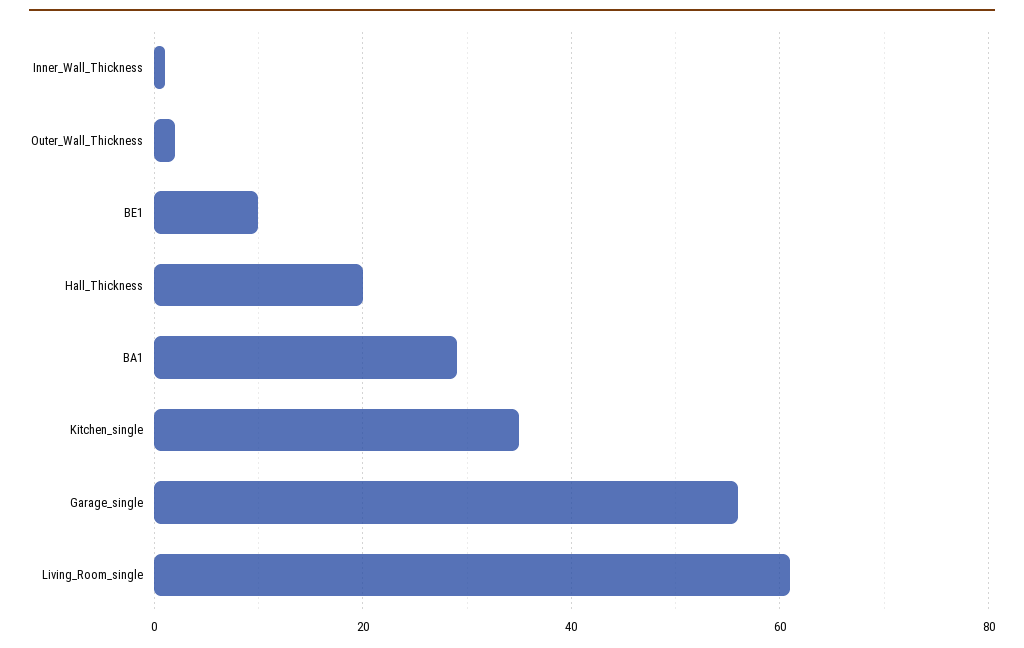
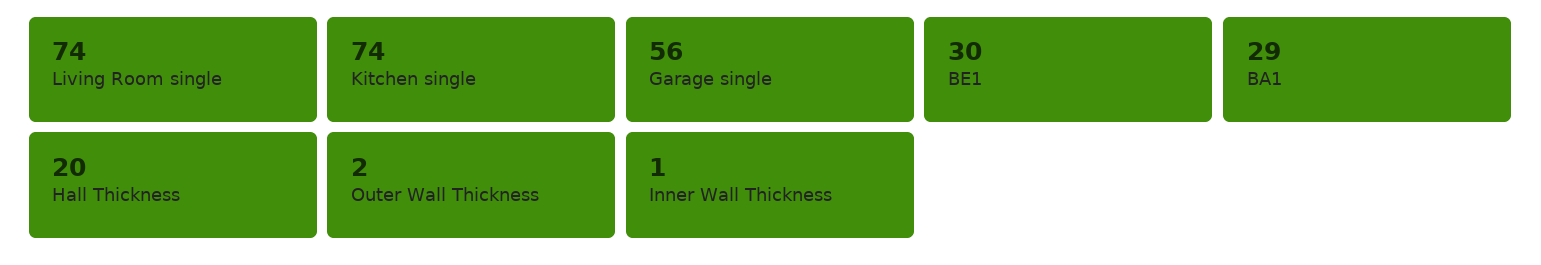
BE1: 10 -> 30
Kitchen_single: 35 -> 74
Living_Room_single: 60 -> 74

